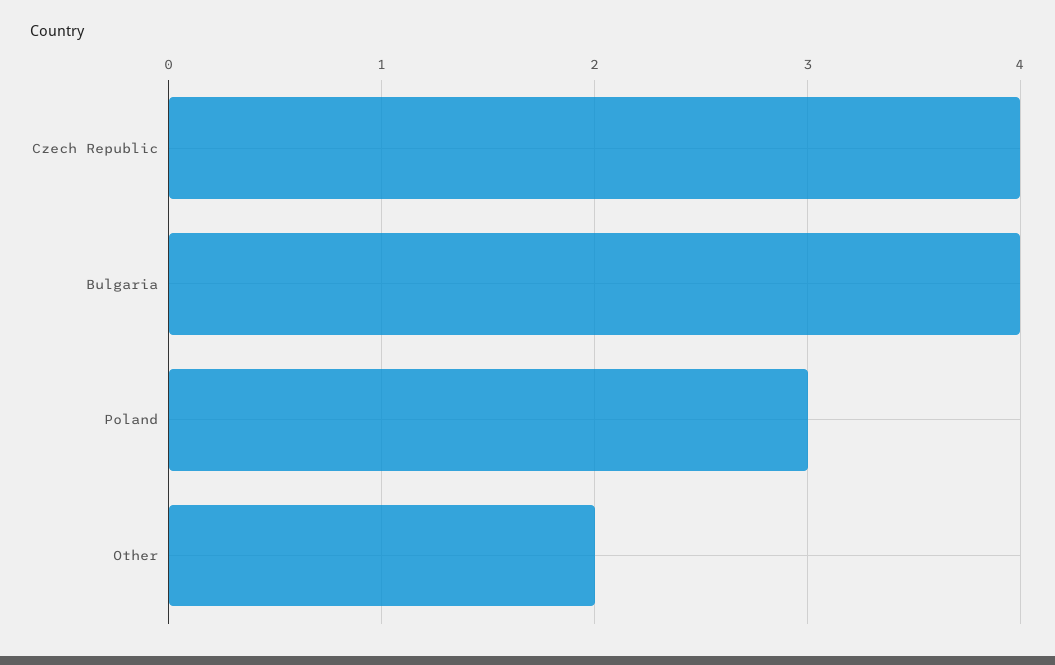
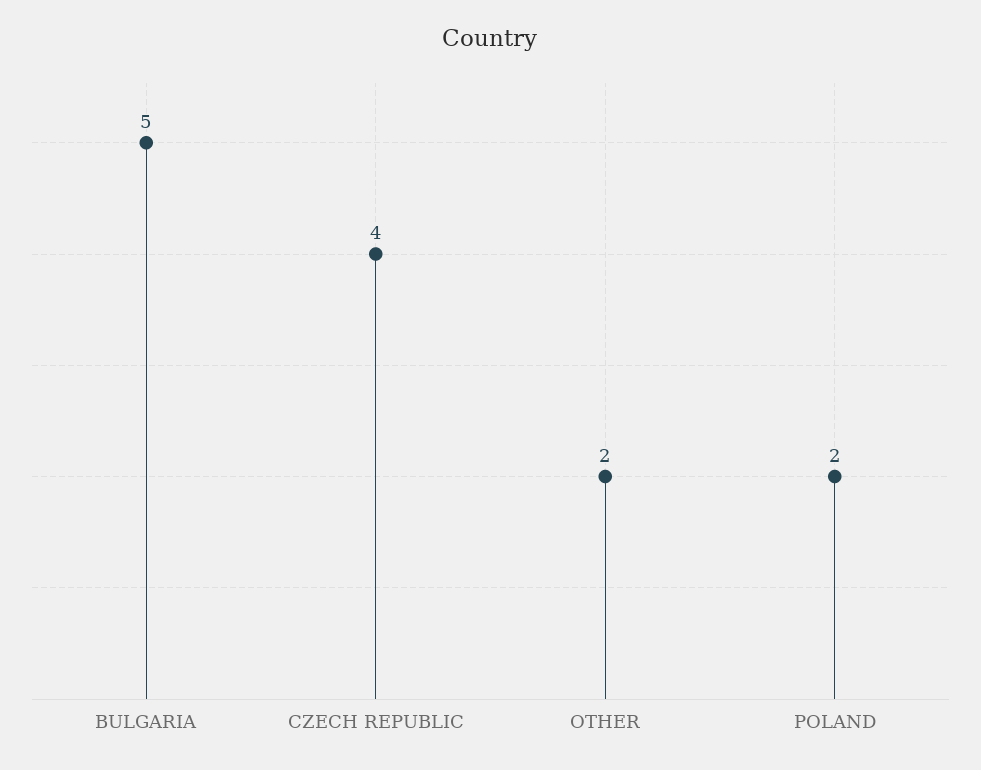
Bulgaria: 4 -> 5
Poland: 3 -> 2

